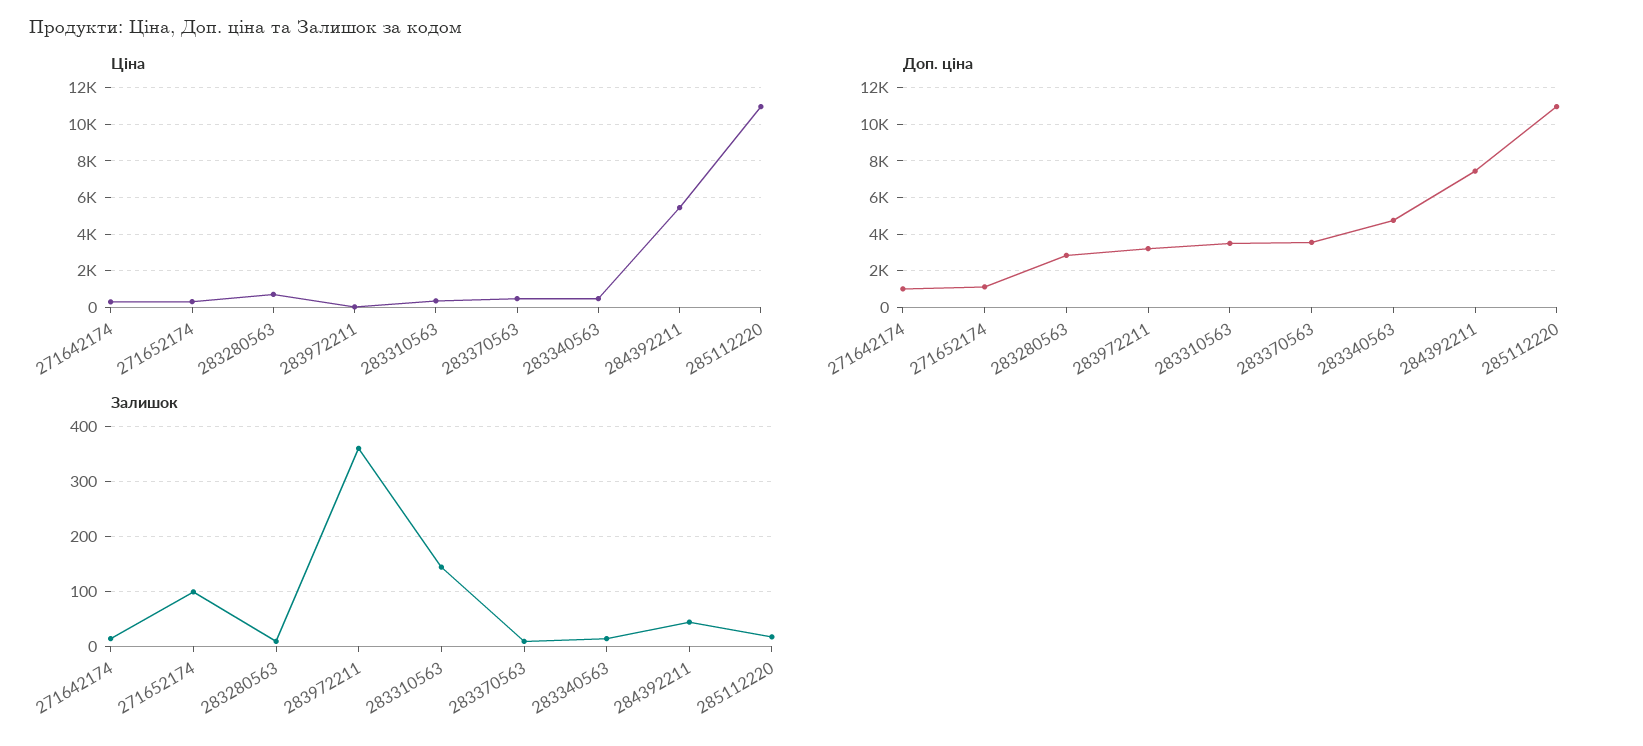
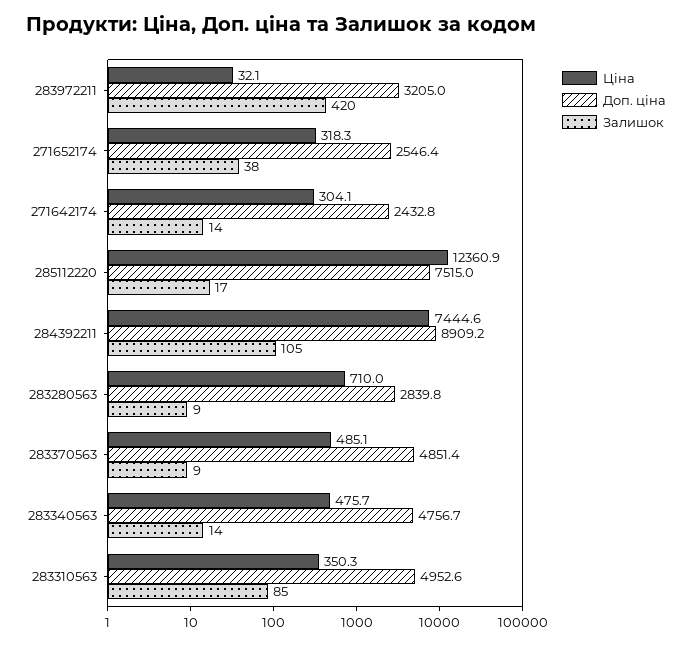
Ціна, 284392211: 5500 -> 7444.6
Ціна, 285112220: 11000 -> 12360.9
Доп. ціна, 271642174: 1000 -> 2432.8
Доп. ціна, 271652174: 1000 -> 2546.4
Доп. ціна, 283310563: 3500 -> 4952.6
Доп. ціна, 283370563: 3500 -> 4851.4
Доп. ціна, 284392211: 7500 -> 8909.2
Доп. ціна, 285112220: 11000 -> 7515
Залишок, 271652174: 100 -> 38
Залишок, 283972211: 360 -> 420
Залишок, 283310563: 140 -> 85
Залишок, 284392211: 40 -> 105

